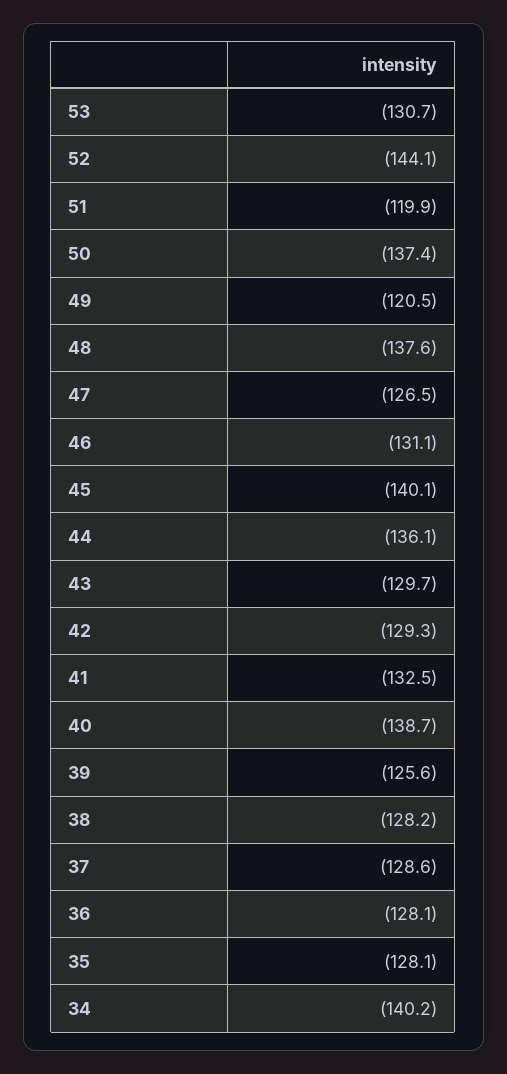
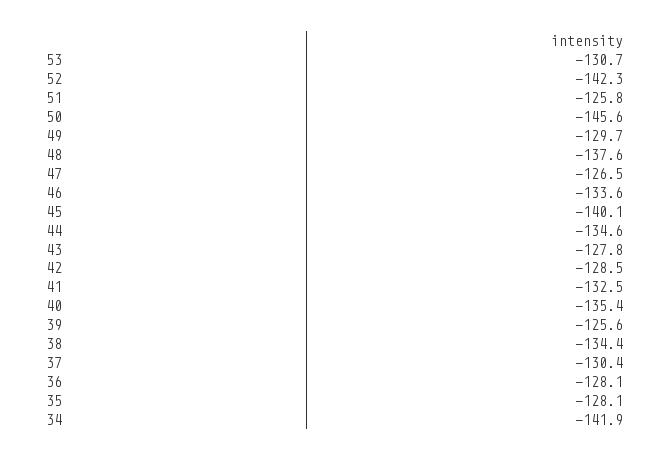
52: -144.1 -> -142.3
51: -119.9 -> -125.8
50: -137.4 -> -145.6
49: -120.5 -> -129.7
46: -131.1 -> -133.6
44: -136.1 -> -134.6
43: -129.7 -> -127.8
42: -129.3 -> -128.5
40: -138.7 -> -135.4
38: -128.2 -> -134.4
37: -128.6 -> -130.4
34: -140.2 -> -141.9

